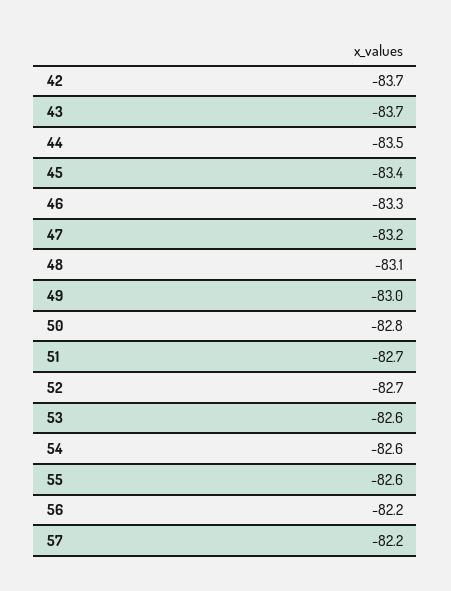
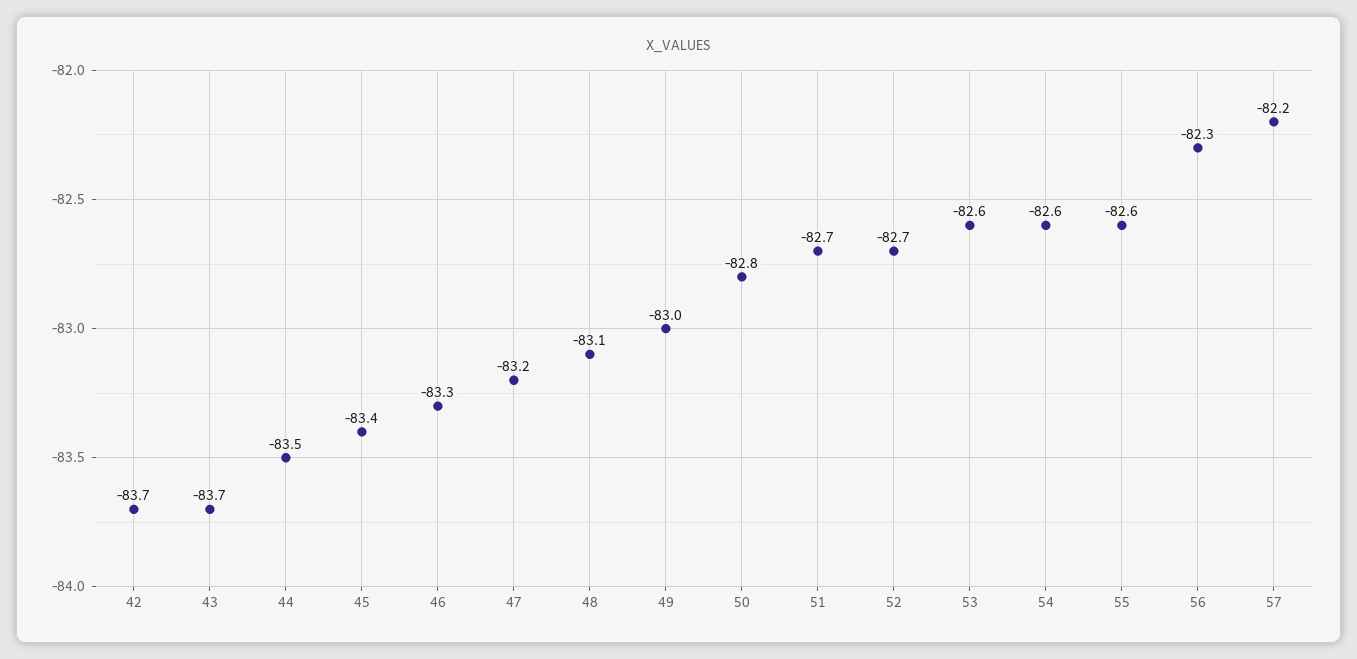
56: -82.2 -> -82.3

